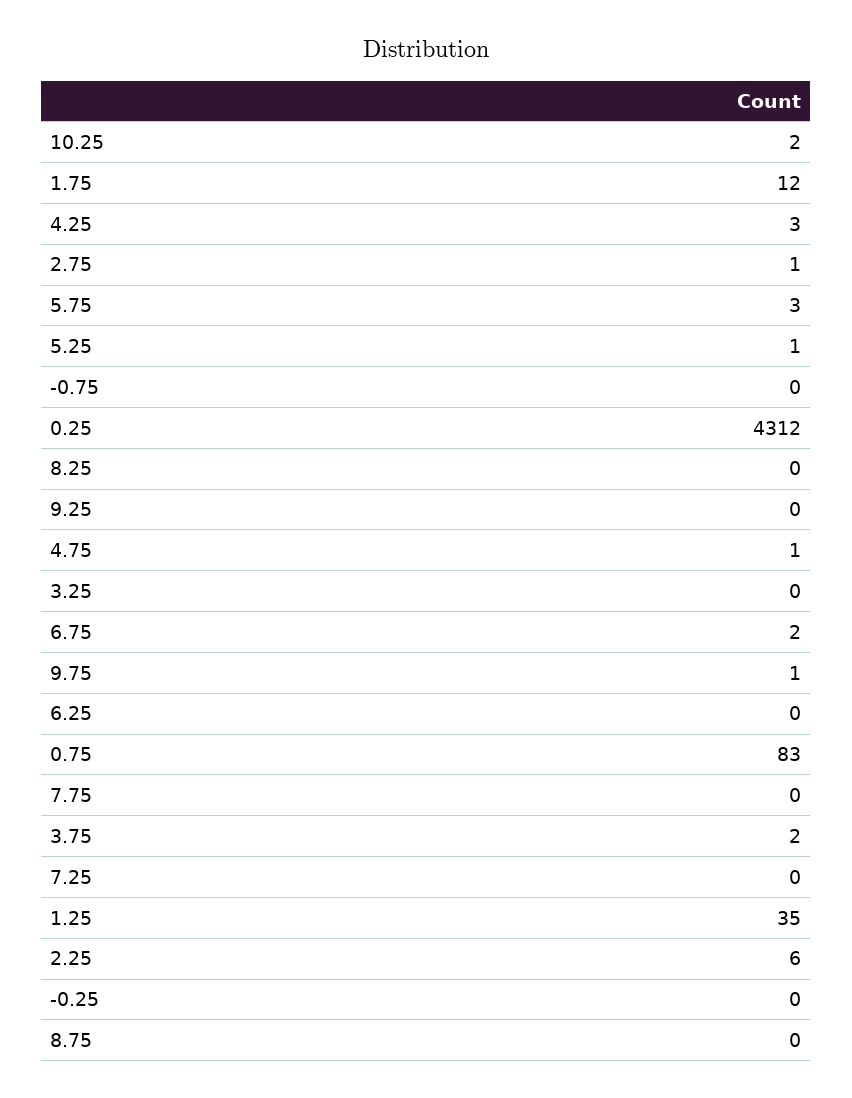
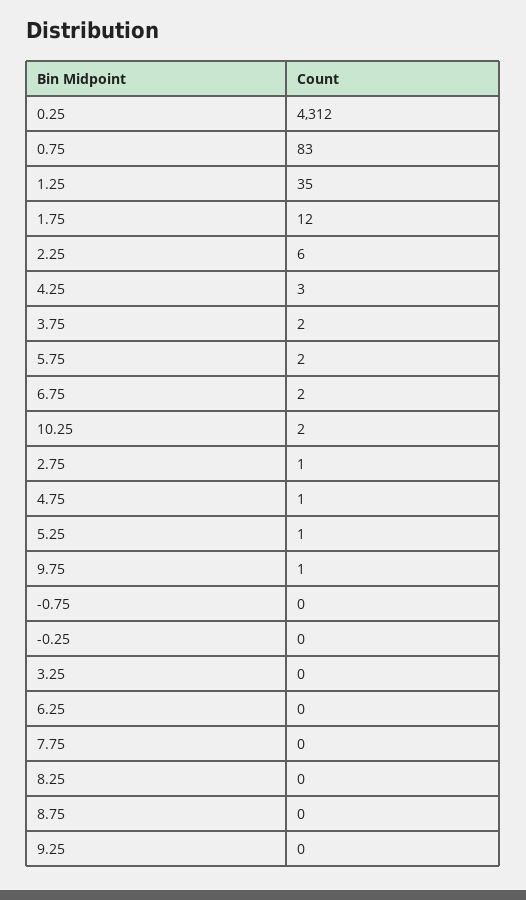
5.75: 3 -> 2
7.25: 0 -> none

